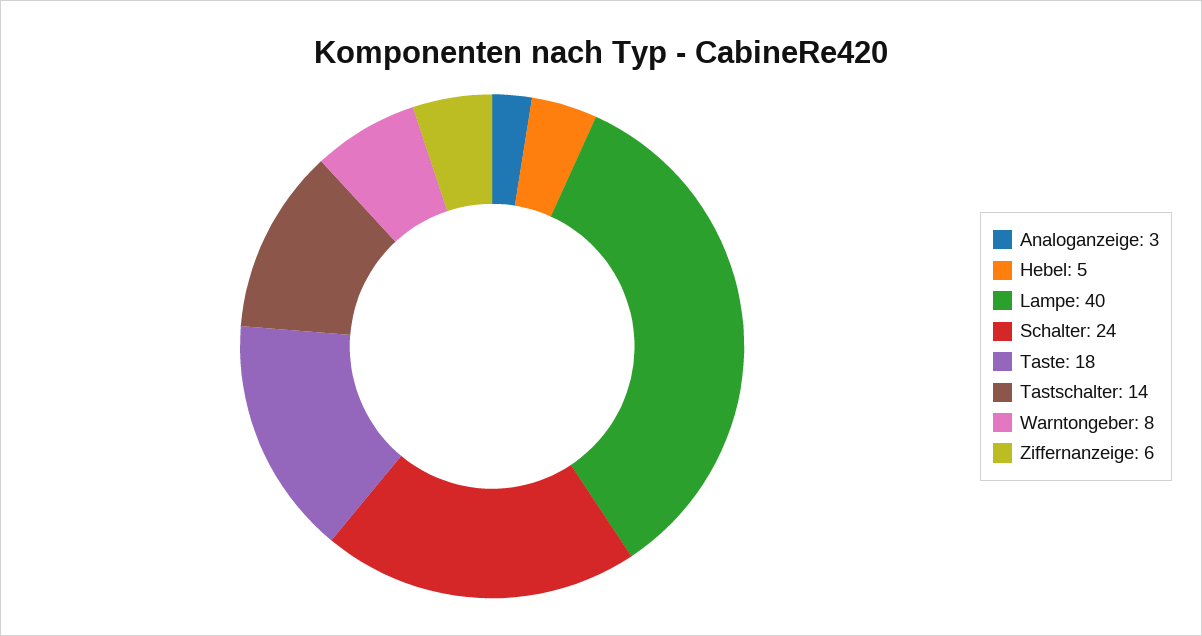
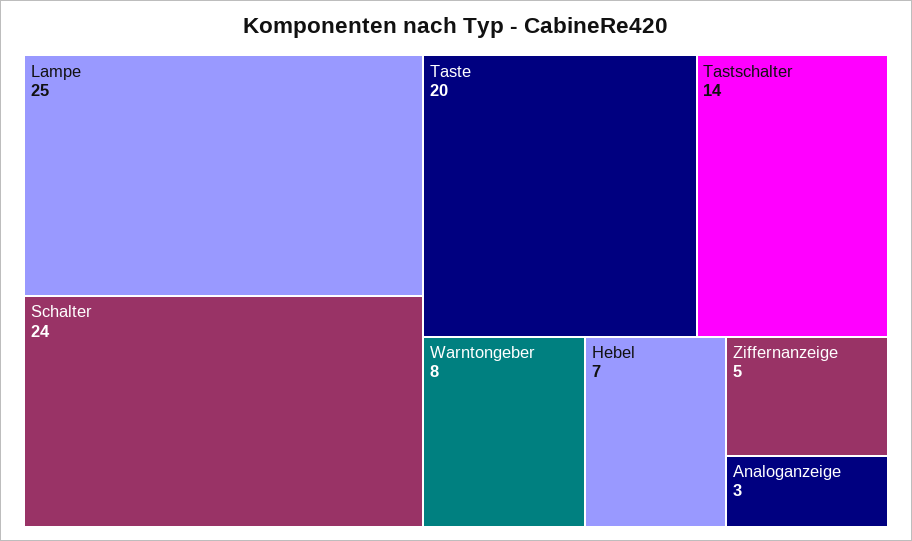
Hebel: 5 -> 7
Lampe: 40 -> 25
Taste: 18 -> 20
Ziffernanzeige: 6 -> 5

